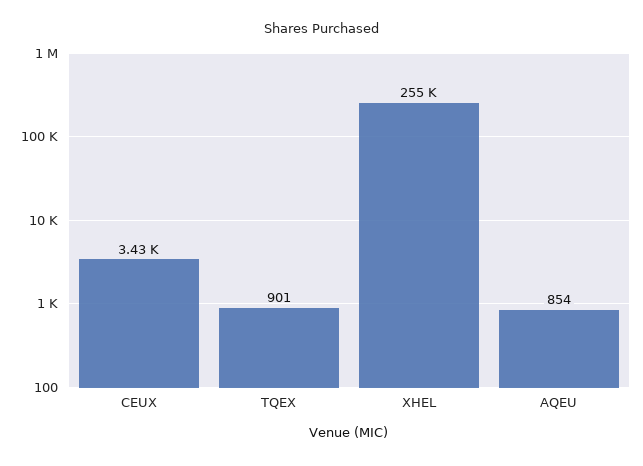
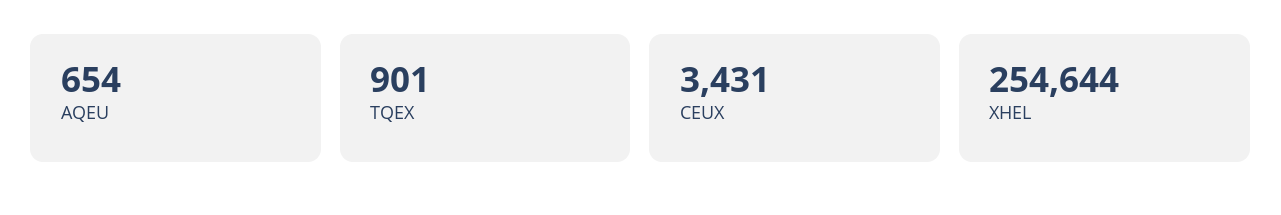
AQEU: 854 -> 654

